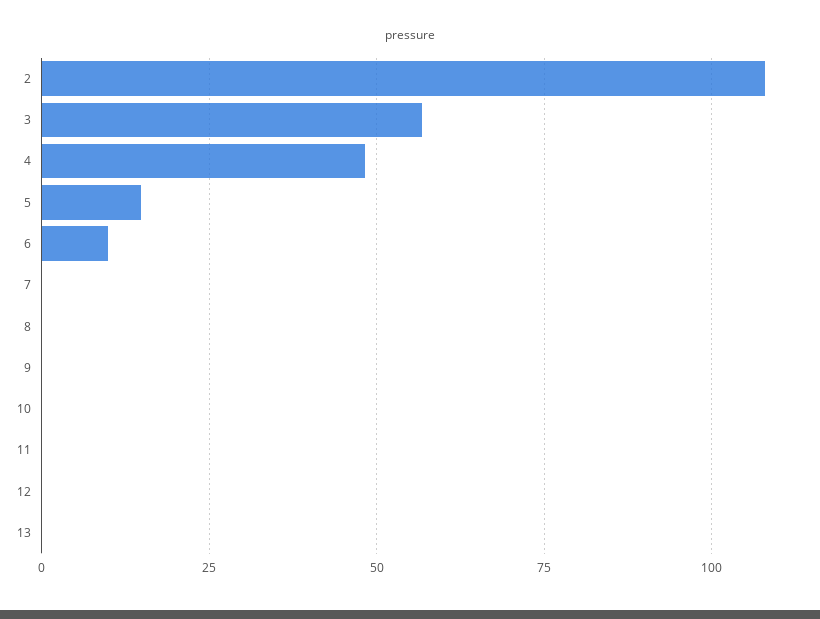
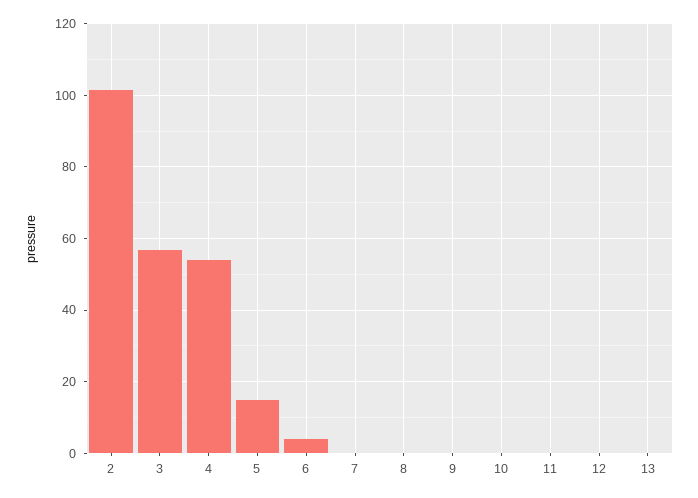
2: 107.5 -> 102
4: 47.5 -> 54
6: 10 -> 4

